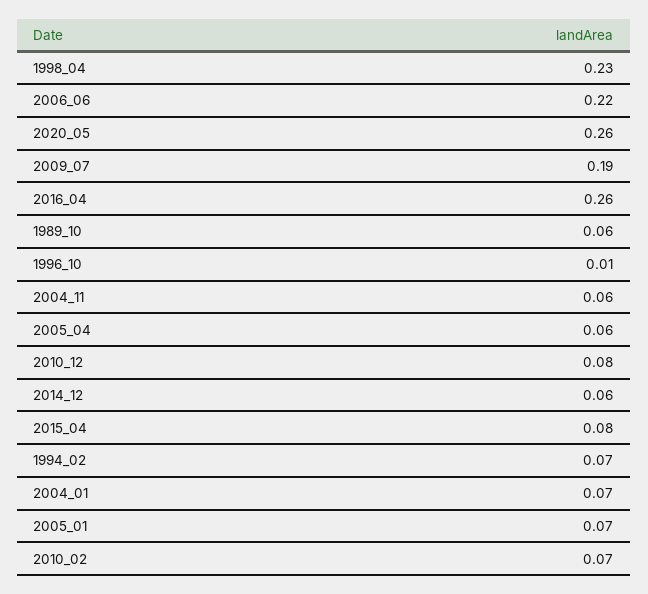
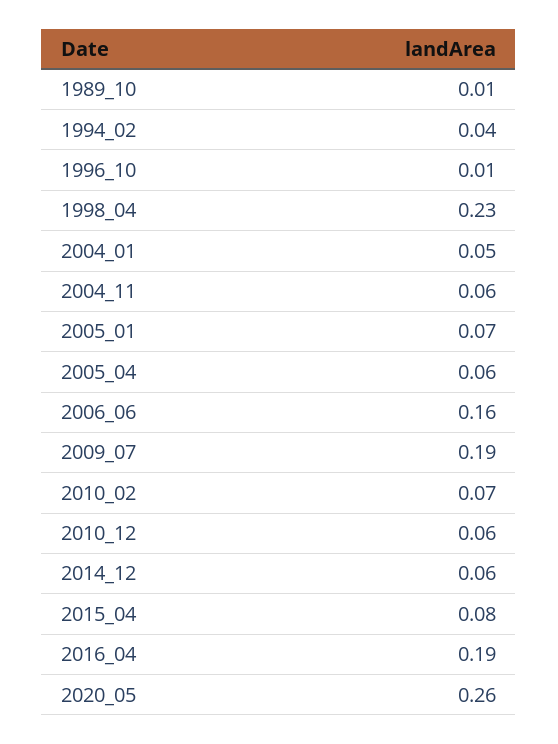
2006_06: 0.22 -> 0.16
2016_04: 0.26 -> 0.19
1989_10: 0.06 -> 0.01
2010_12: 0.08 -> 0.06
1994_02: 0.07 -> 0.04
2004_01: 0.07 -> 0.05

